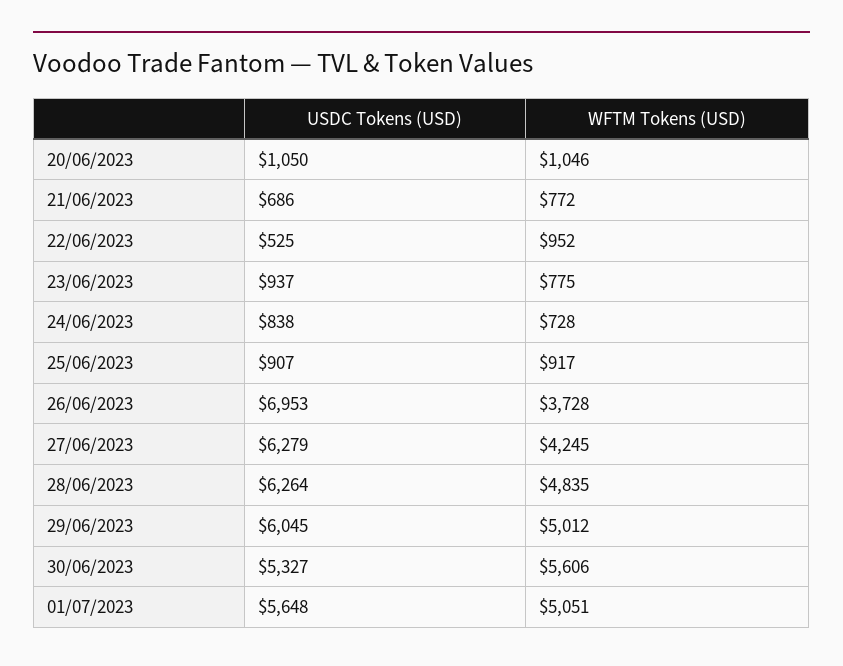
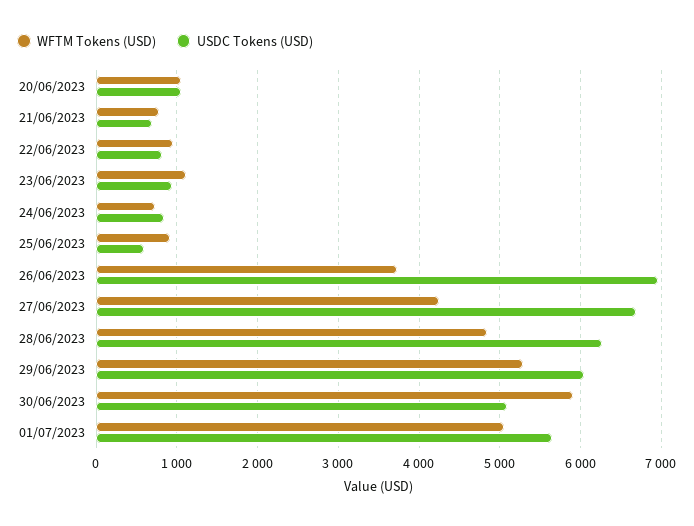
USDC Tokens (USD), 22/06/2023: 525 -> 800
WFTM Tokens (USD), 23/06/2023: 775 -> 1100
USDC Tokens (USD), 25/06/2023: 907 -> 600
USDC Tokens (USD), 27/06/2023: 6279 -> 6700
WFTM Tokens (USD), 29/06/2023: 5012 -> 5300
USDC Tokens (USD), 30/06/2023: 5327 -> 5100
WFTM Tokens (USD), 30/06/2023: 5606 -> 5900

